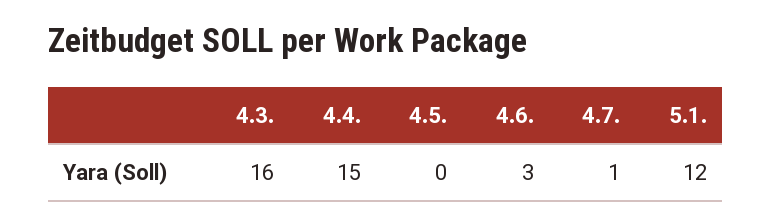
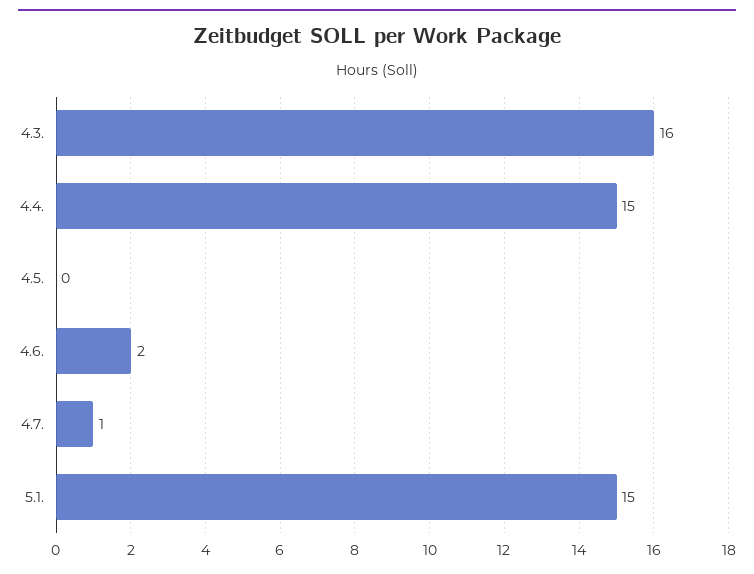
4.6.: 3 -> 2
5.1.: 12 -> 15

